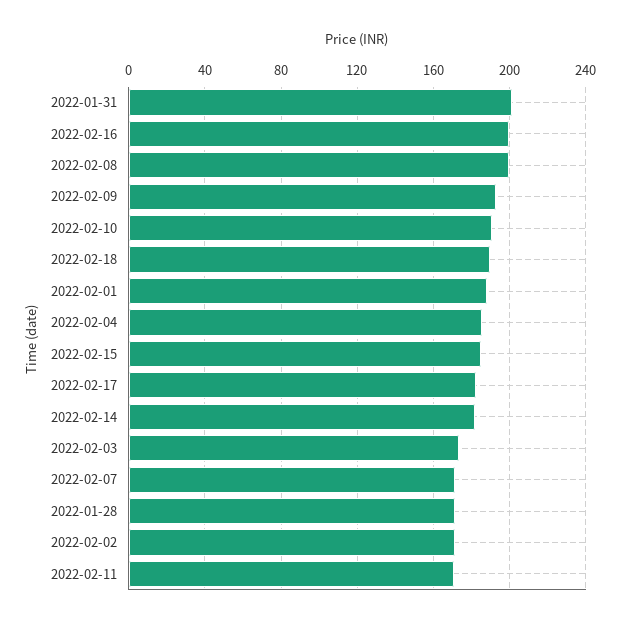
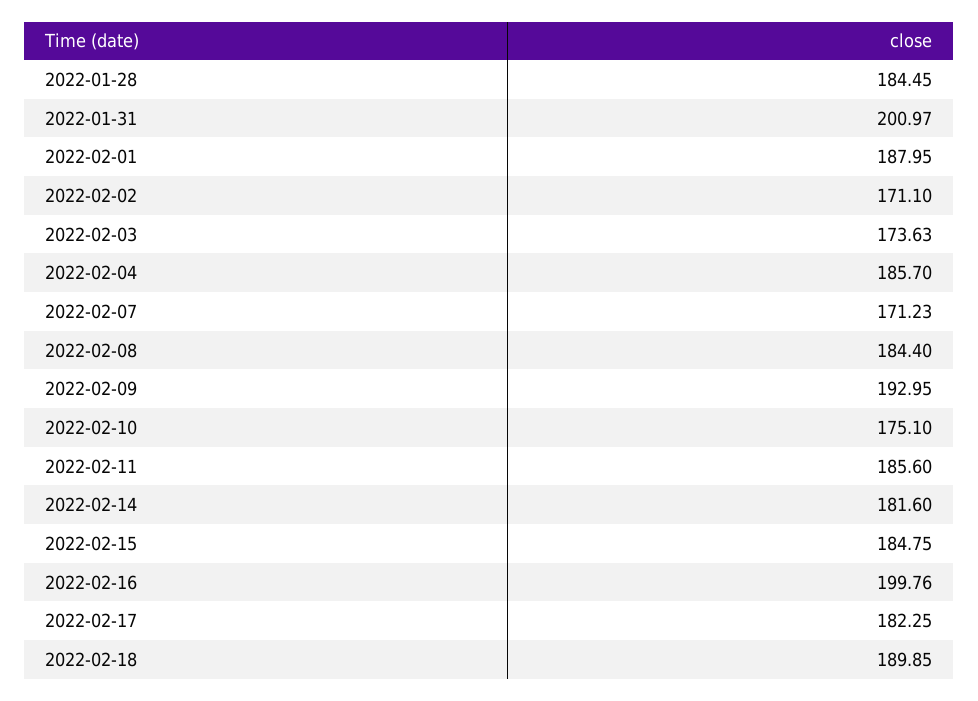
2022-02-08: 200 -> 184.4
2022-02-10: 190 -> 175.1
2022-01-28: 170 -> 184.45
2022-02-11: 170 -> 185.6

